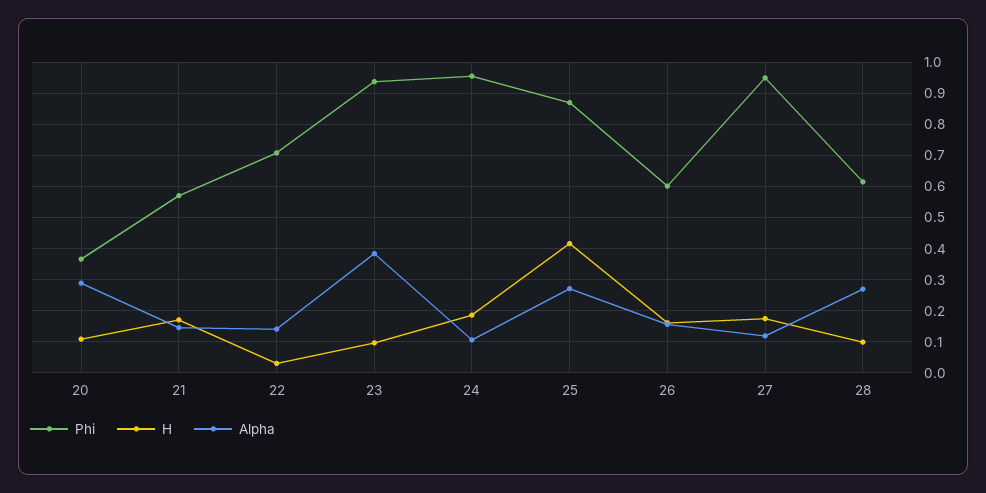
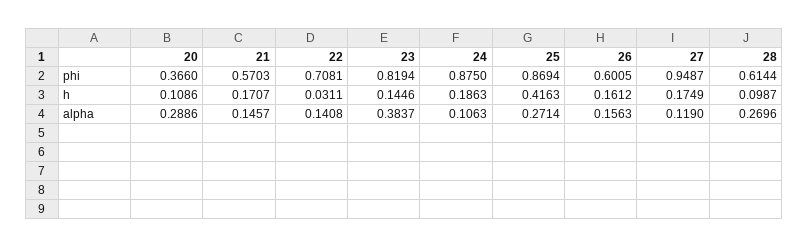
Phi, 23: 0.94 -> 0.8194
H, 23: 0.1 -> 0.1446
Phi, 24: 0.96 -> 0.875

